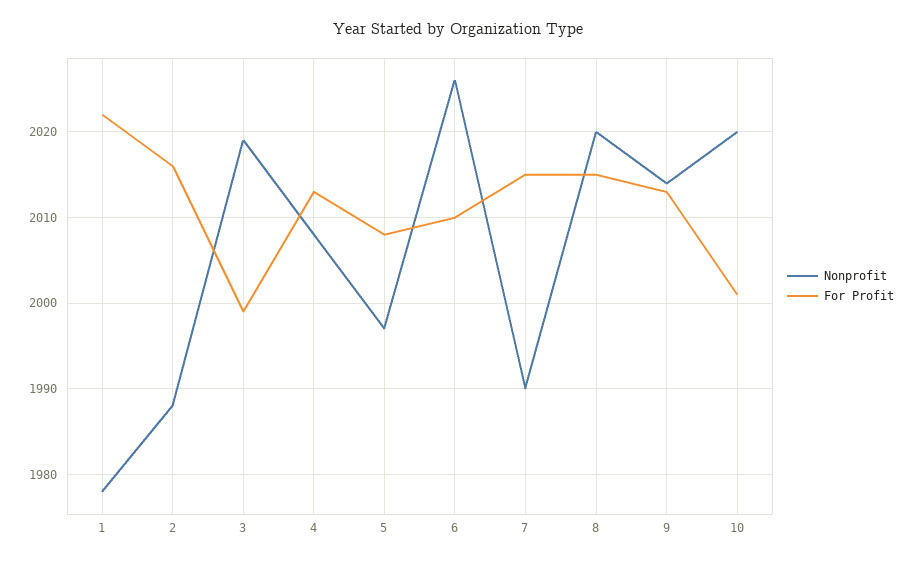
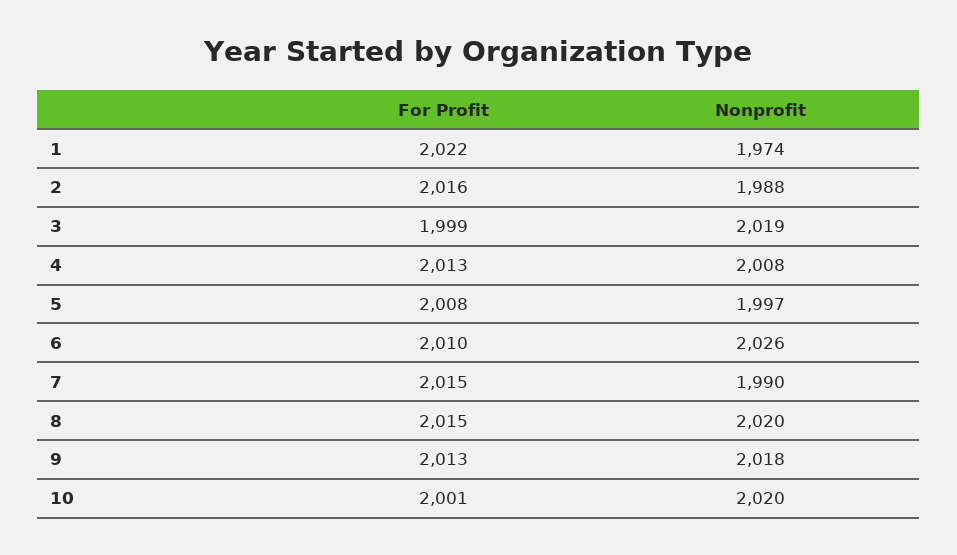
Nonprofit, 1: 1978 -> 1974
Nonprofit, 9: 2014 -> 2018

